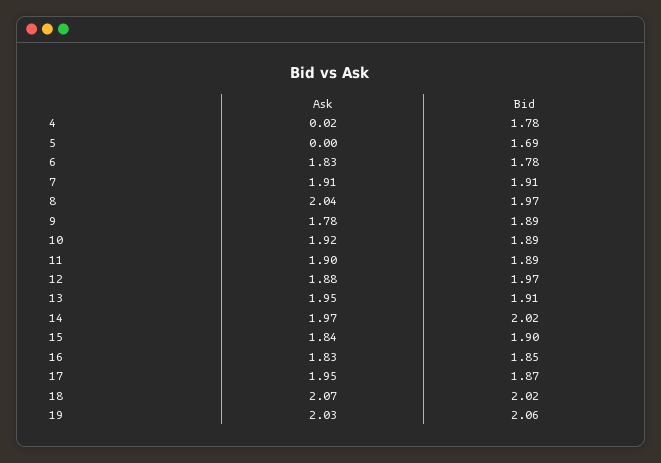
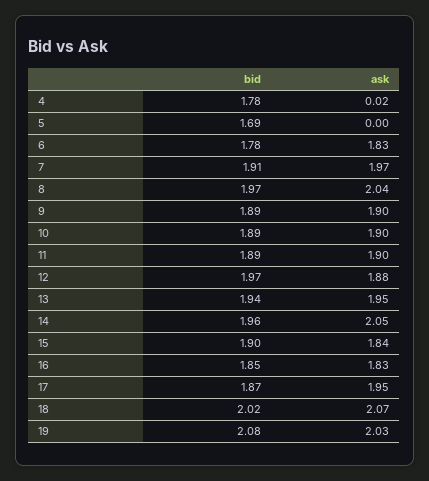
Ask, 7: 1.91 -> 1.97
Ask, 9: 1.78 -> 1.9
Ask, 10: 1.92 -> 1.9
Bid, 13: 1.91 -> 1.94
Ask, 14: 1.97 -> 2.05
Bid, 14: 2.02 -> 1.96
Bid, 19: 2.06 -> 2.08

